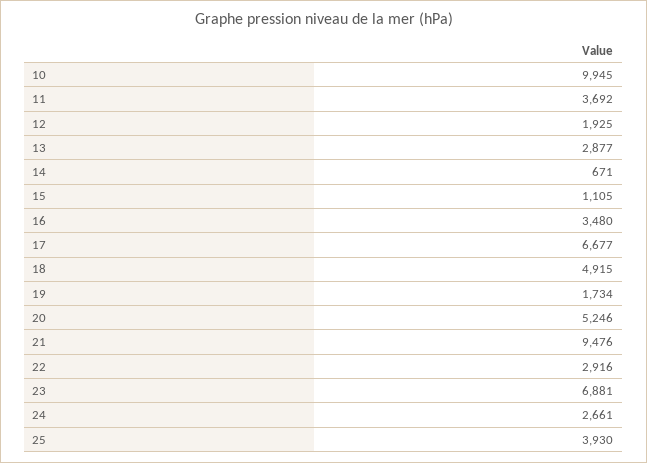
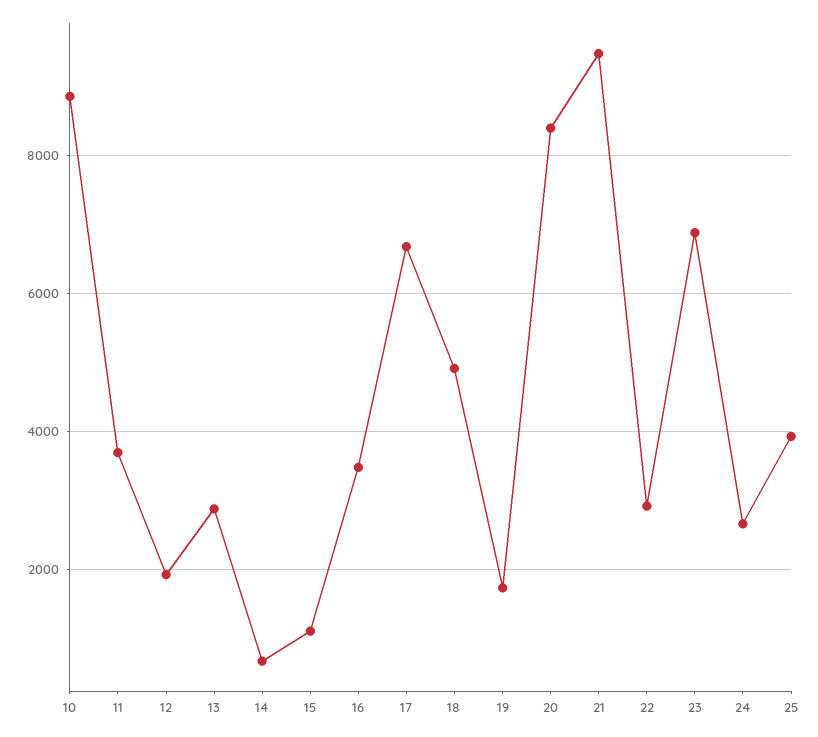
10: 9945 -> 8800
20: 5246 -> 8400

